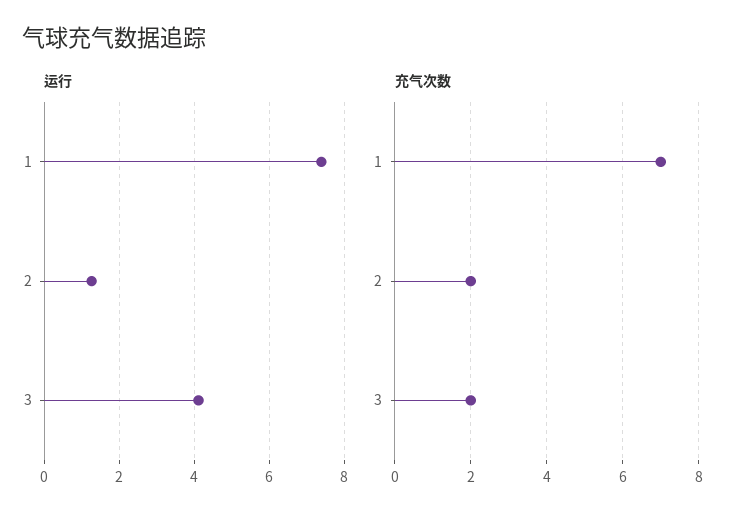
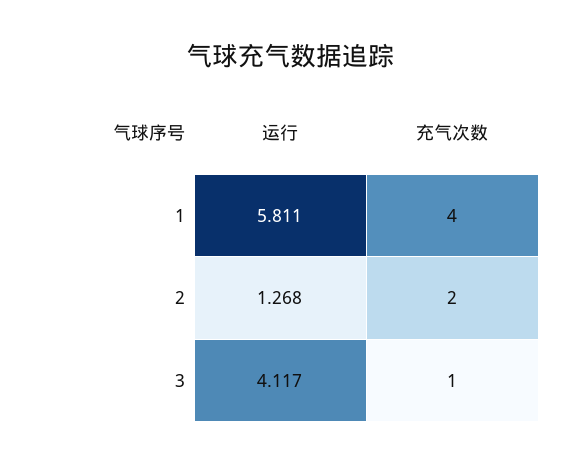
运行, 1: 7.4 -> 5.811
充气次数, 1: 7 -> 4
充气次数, 3: 2 -> 1

